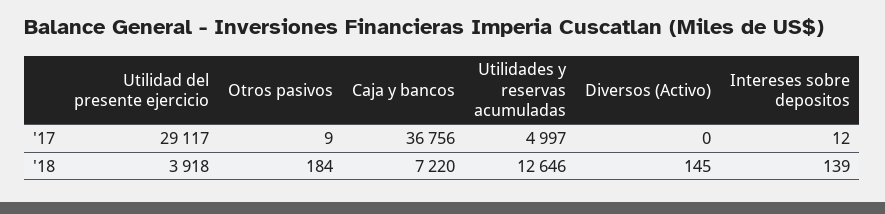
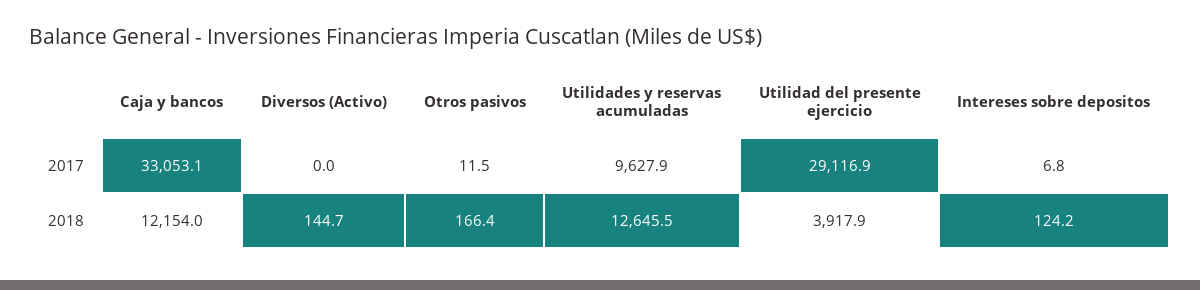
Otros pasivos, '17: 9 -> 11.5
Caja y bancos, '17: 36756 -> 33053.1
Utilidades y reservas acumuladas, '17: 4997 -> 9627.9
Intereses sobre depositos, '17: 12 -> 6.8
Otros pasivos, '18: 184 -> 166.4
Caja y bancos, '18: 7220 -> 12154
Intereses sobre depositos, '18: 139 -> 124.2

